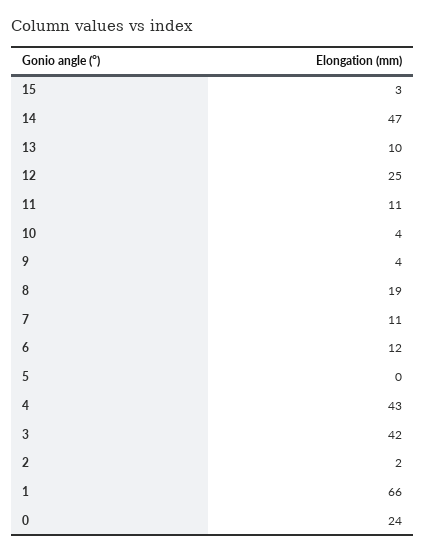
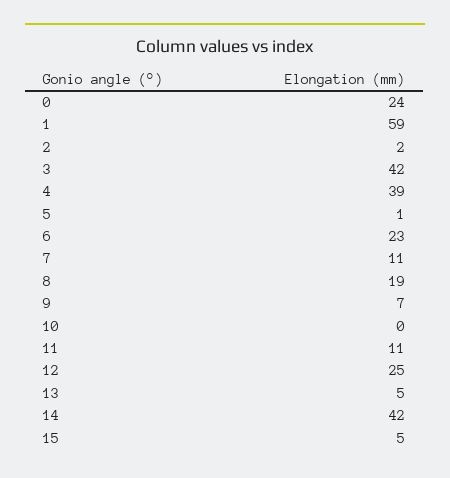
15: 3 -> 5
14: 47 -> 42
13: 10 -> 5
10: 4 -> 0
9: 4 -> 7
6: 12 -> 23
5: 0 -> 1
4: 43 -> 39
1: 66 -> 59

